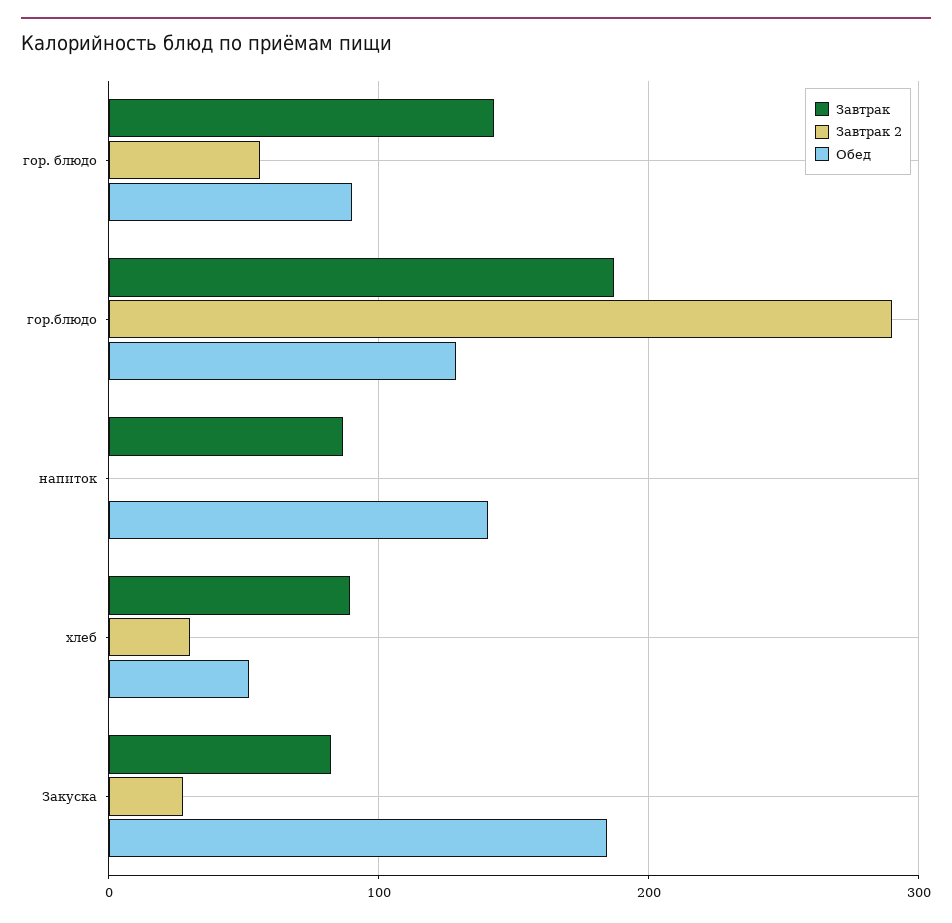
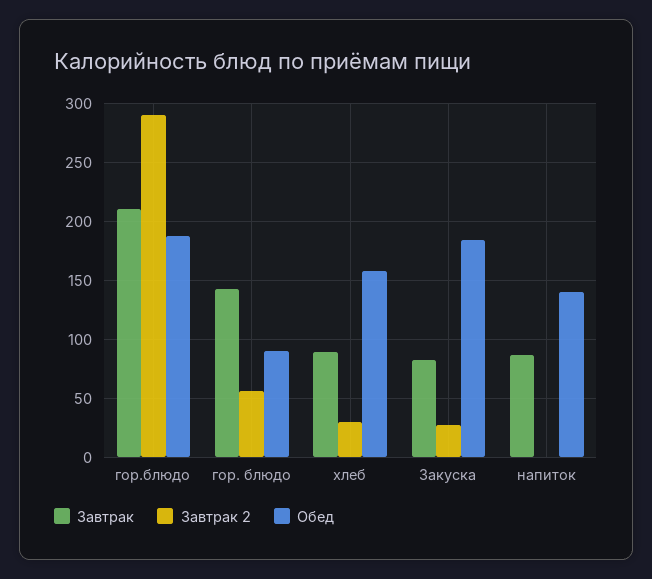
Завтрак, гор.блюдо: 190 -> 210
Обед, гор.блюдо: 130 -> 190
Обед, хлеб: 50 -> 160

